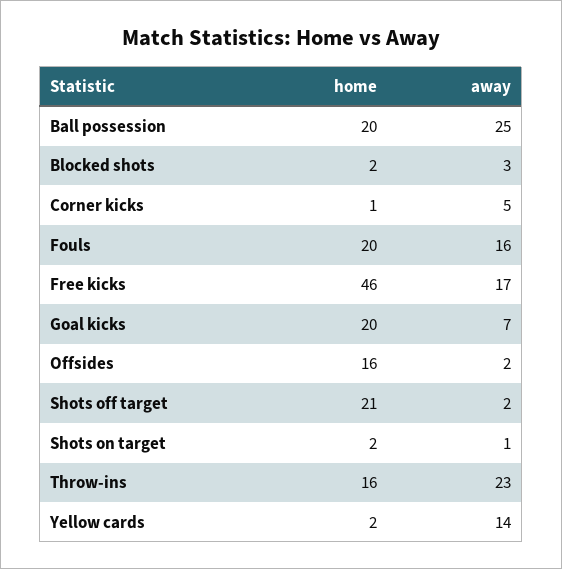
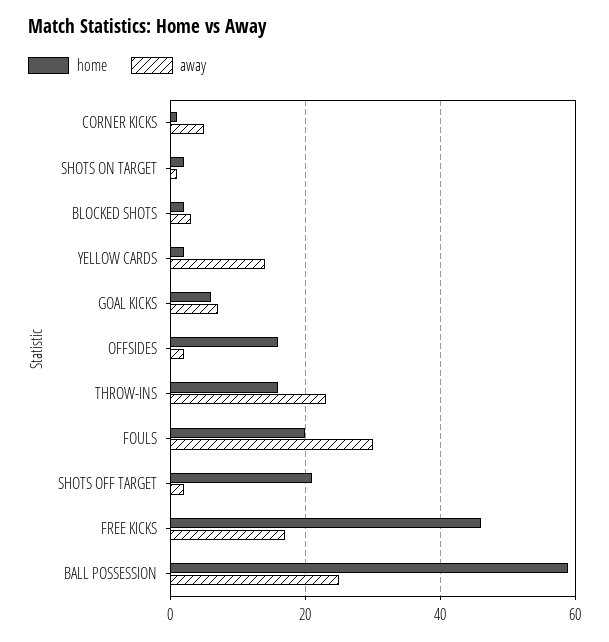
home, Ball possession: 20 -> 60
away, Fouls: 16 -> 30
home, Goal kicks: 20 -> 5

